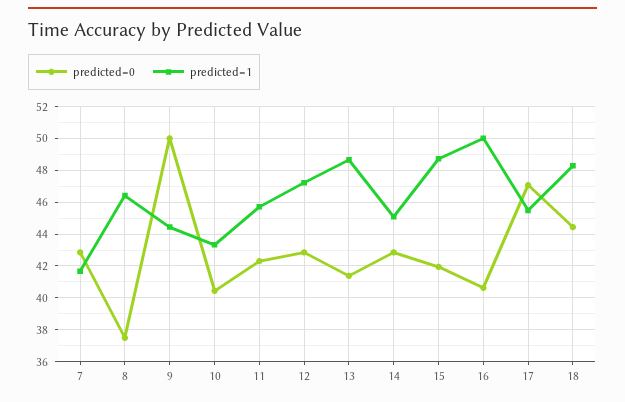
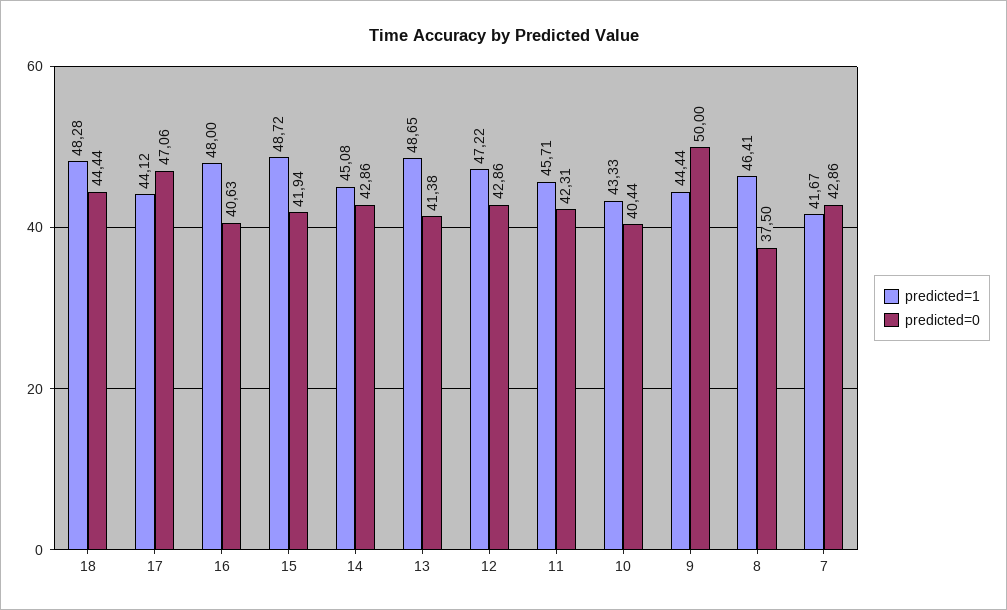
predicted=1, 16: 50 -> 48
predicted=1, 17: 45.5 -> 44.12

